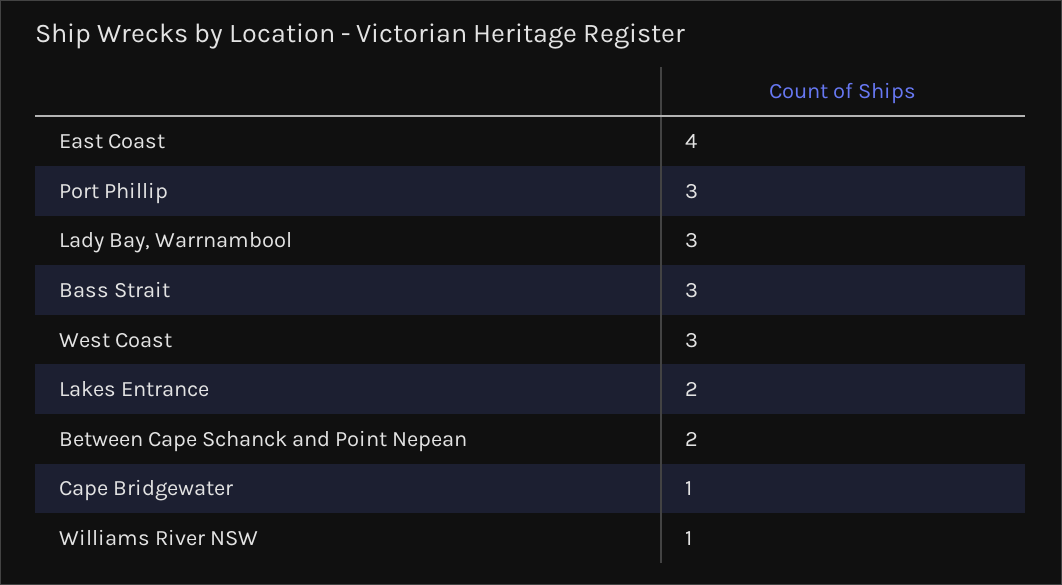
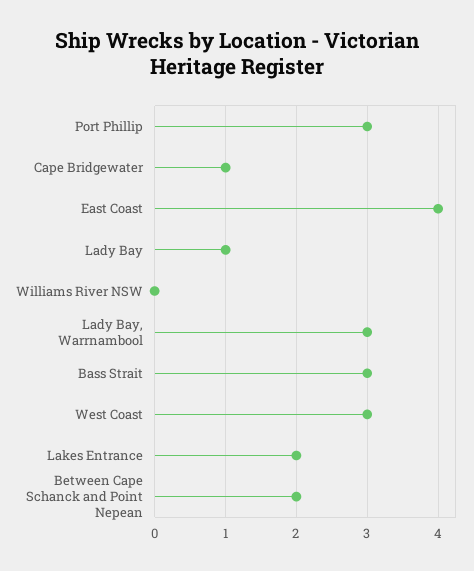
Williams River NSW: 1 -> 0
Lady Bay: none -> 1

